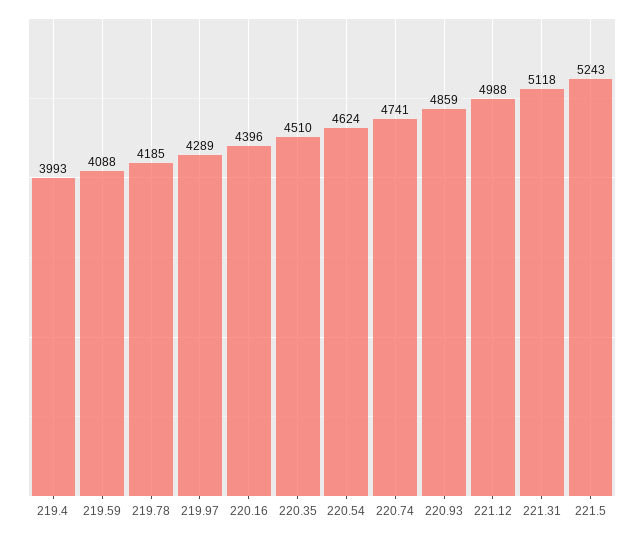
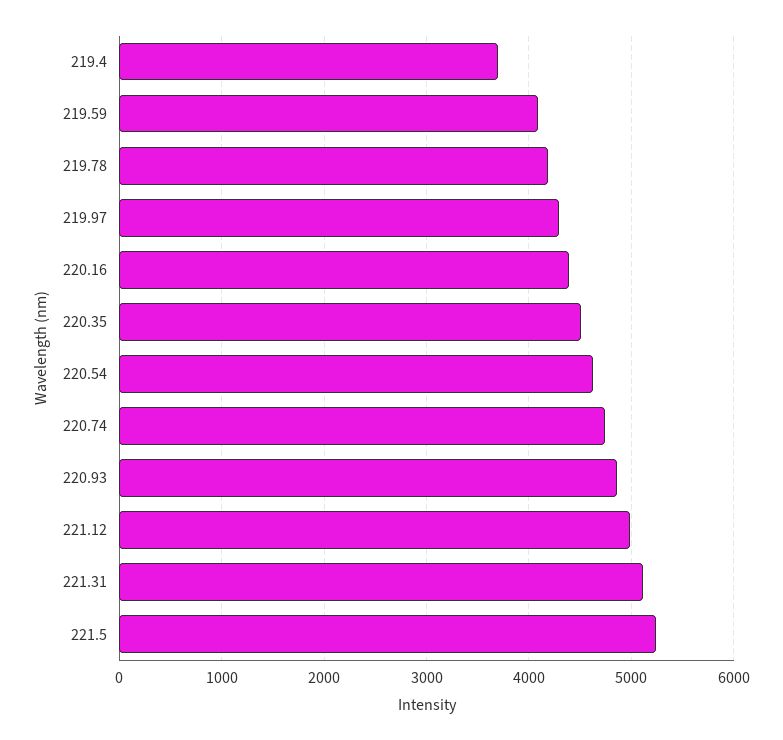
219.4: 3993 -> 3700

